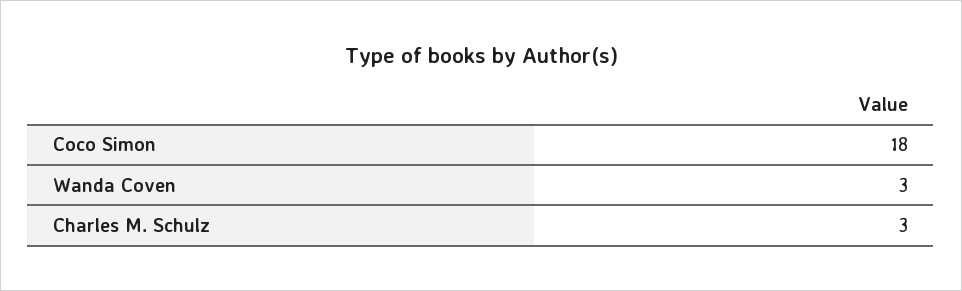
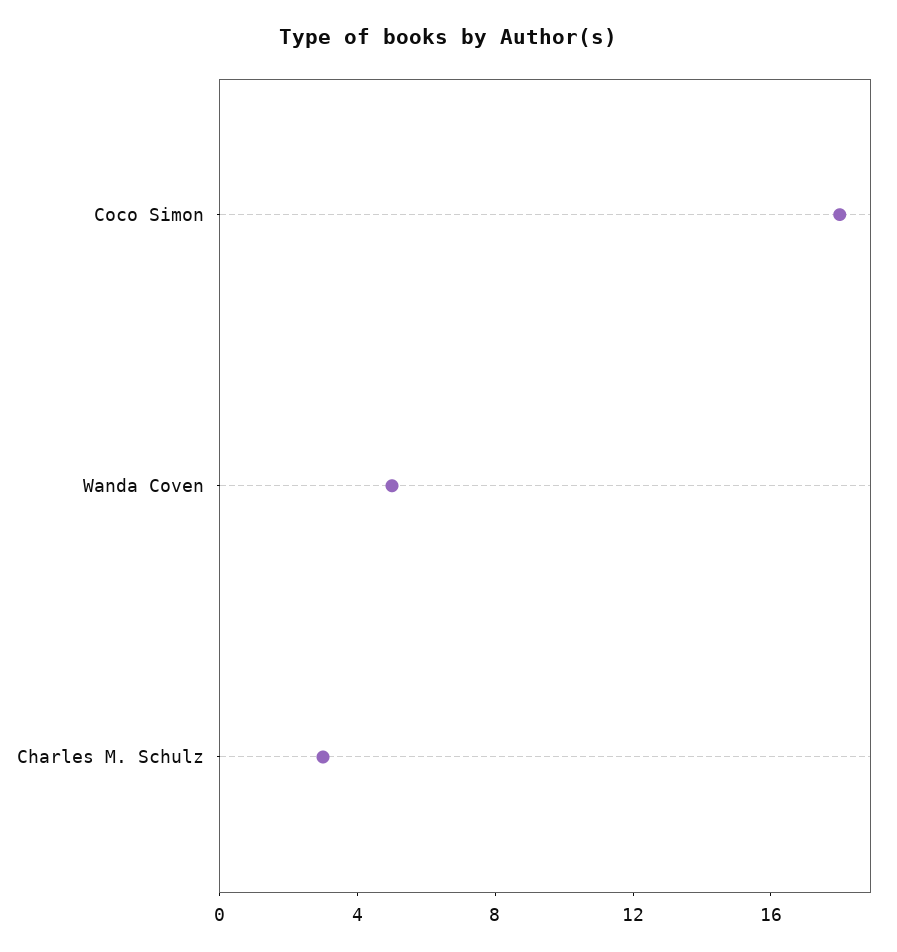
Wanda Coven: 3 -> 5

